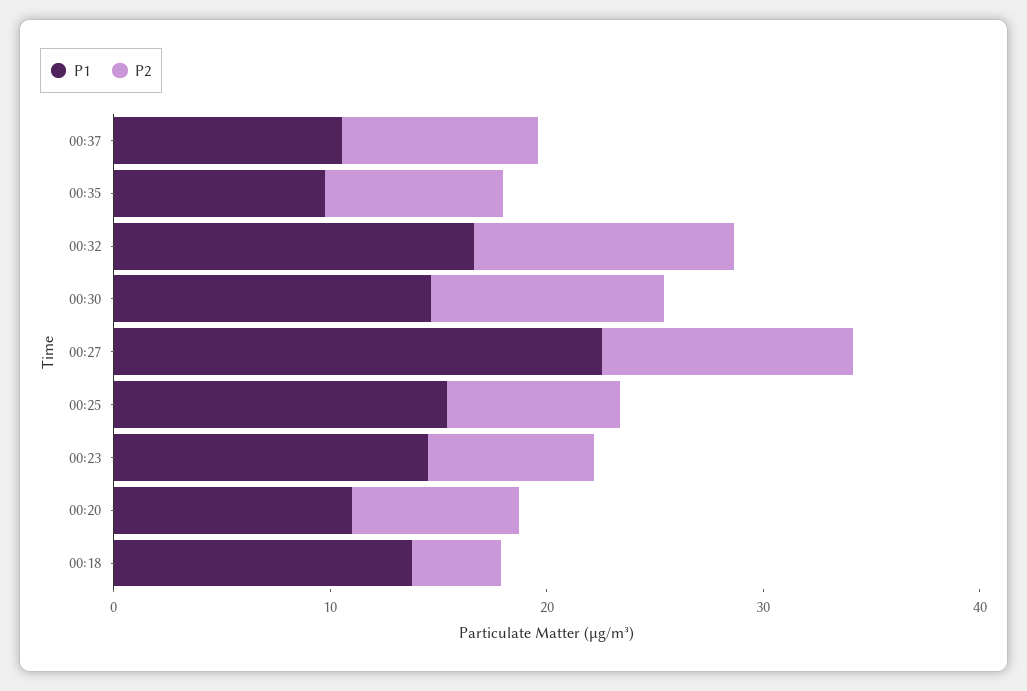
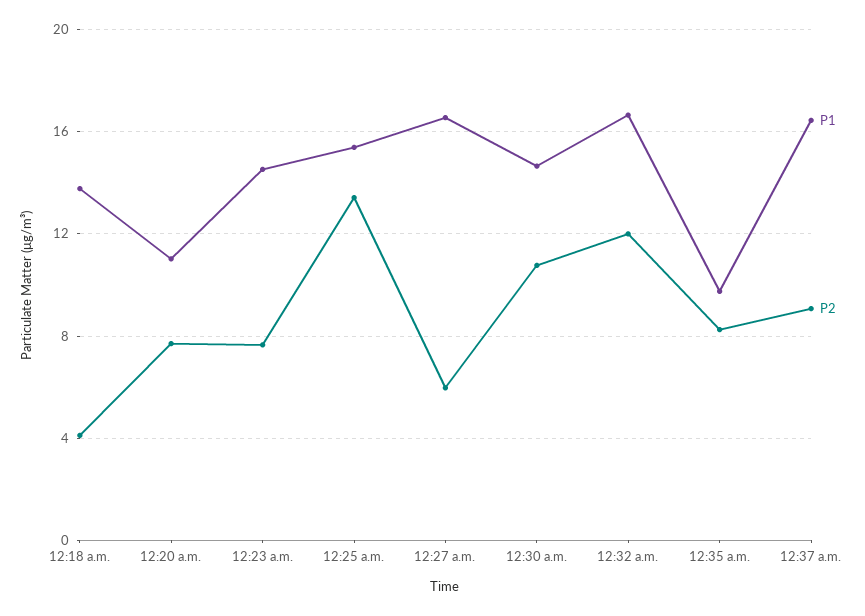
P1, 00:37: 10 -> 16.5
P1, 00:27: 22 -> 16.5
P2, 00:27: 12 -> 6
P2, 00:25: 8 -> 13.5

